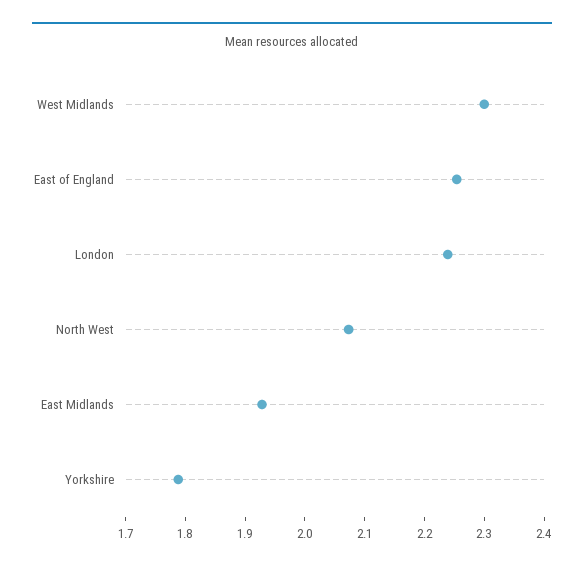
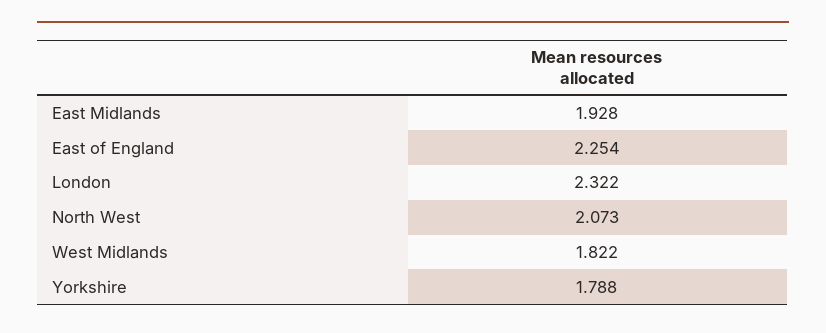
West Midlands: 2.3 -> 1.822
London: 2.24 -> 2.322

